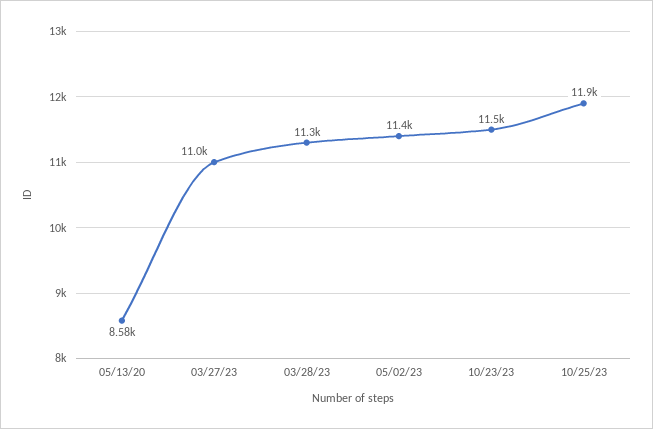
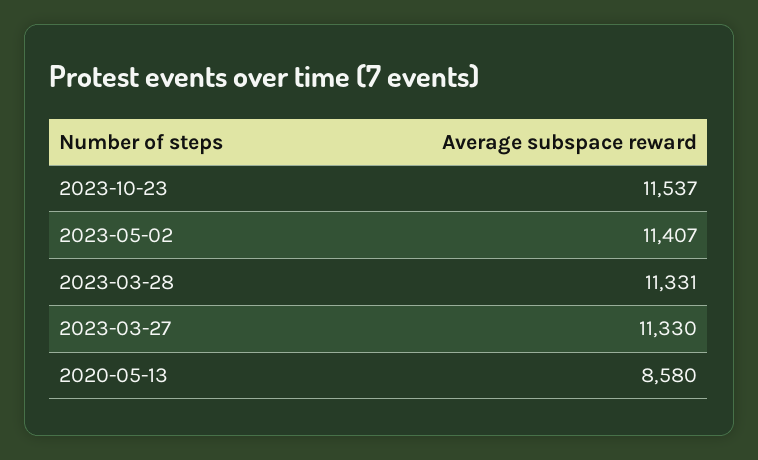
03/27/23: 11000 -> 11330
10/25/23: 11900 -> none

